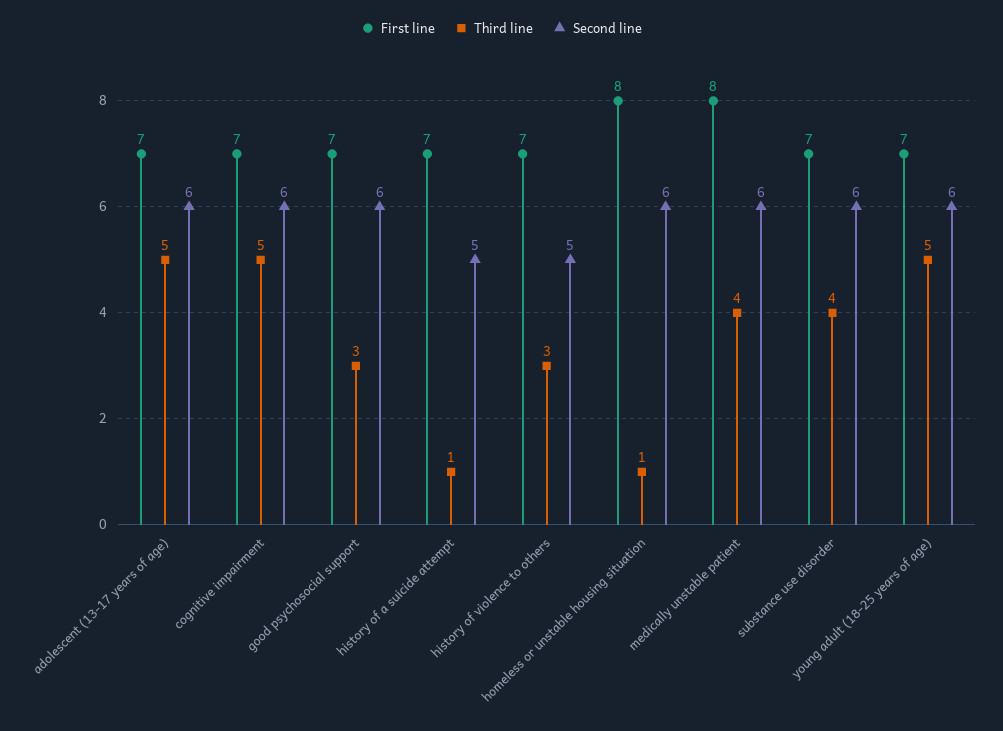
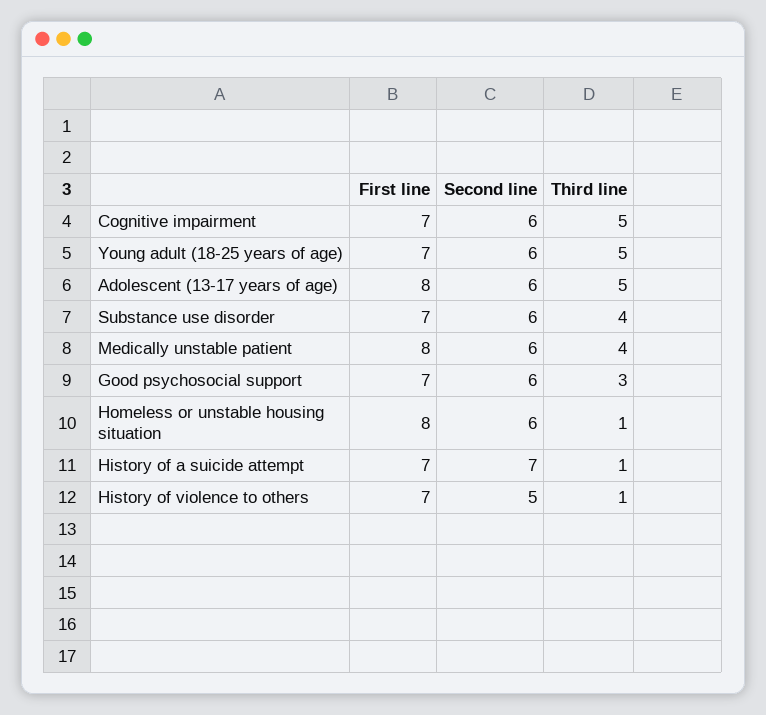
First line, adolescent (13-17 years of age): 7 -> 8
Second line, history of a suicide attempt: 5 -> 7
Third line, history of violence to others: 3 -> 1

